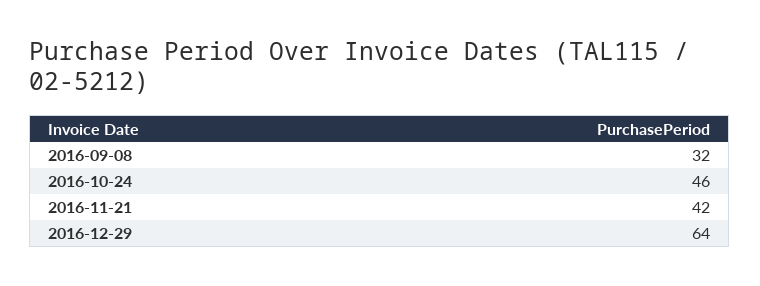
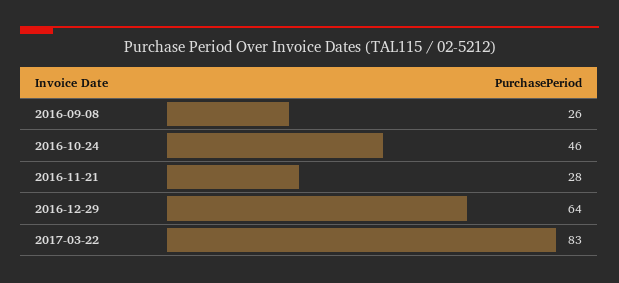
2016-09-08: 32 -> 26
2016-11-21: 42 -> 28
2017-03-22: none -> 83

